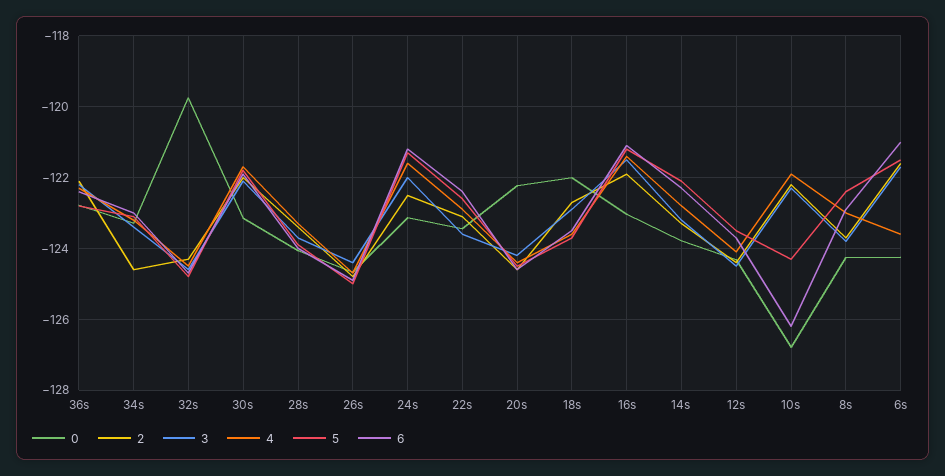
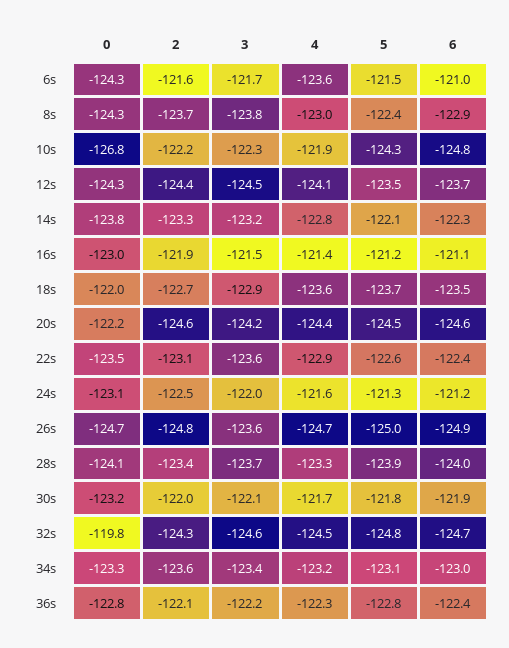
2, 34s: -124.6 -> -123.6
3, 26s: -124.4 -> -123.6
6, 10s: -126.2 -> -124.8

